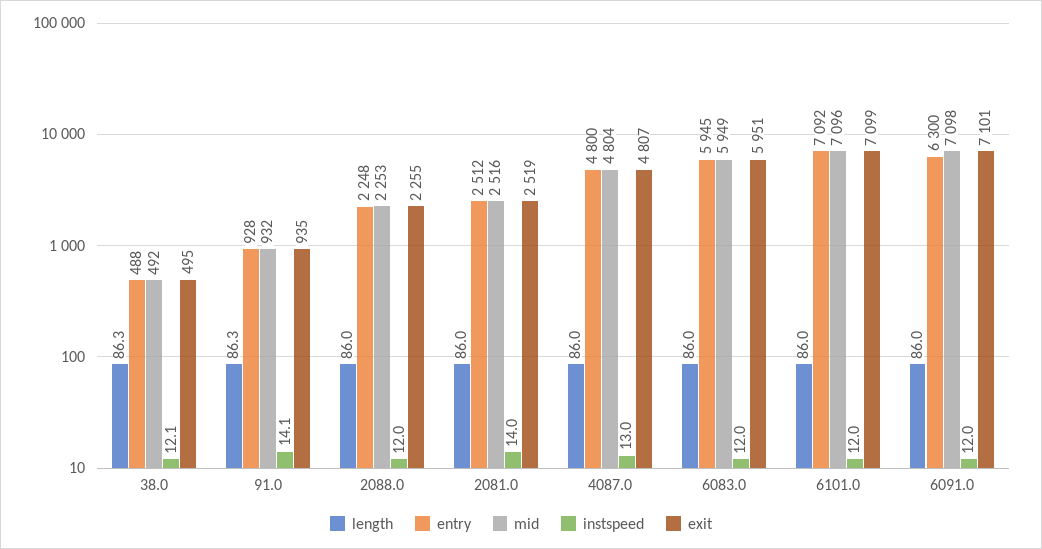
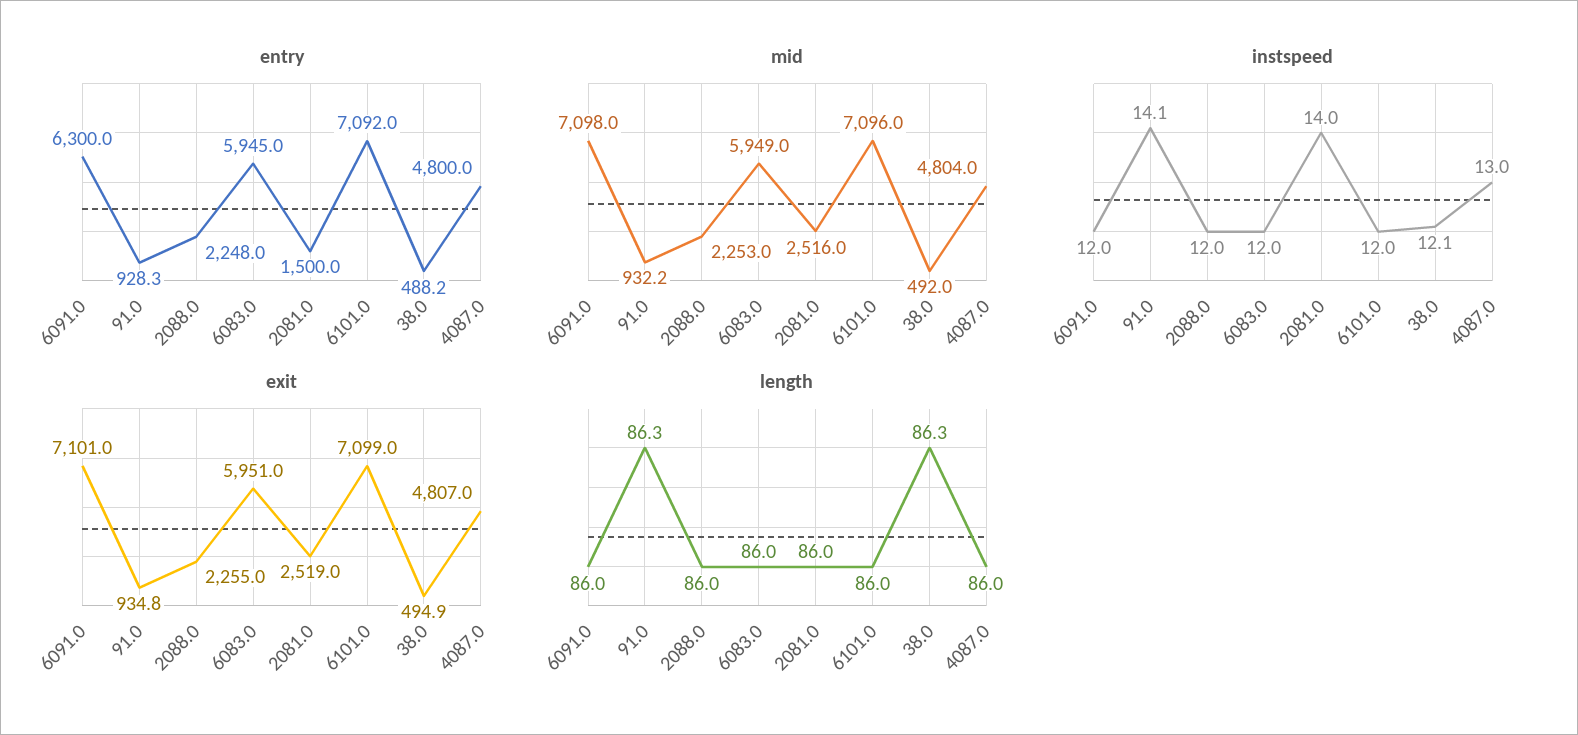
entry, 2081.0: 2512 -> 1500

